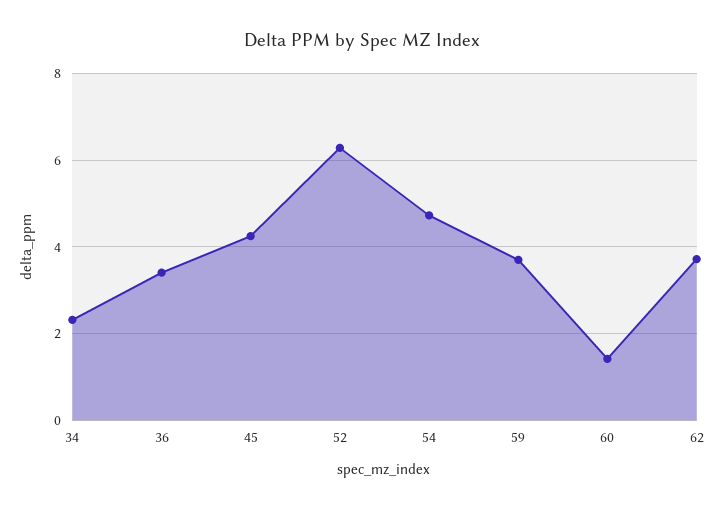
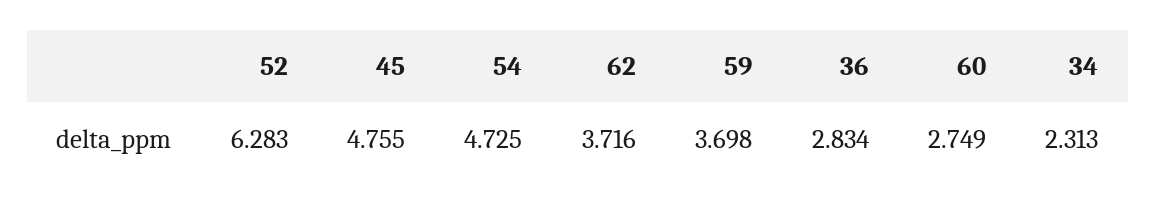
36: 3.4 -> 2.834
45: 4.2 -> 4.755
60: 1.4 -> 2.749

